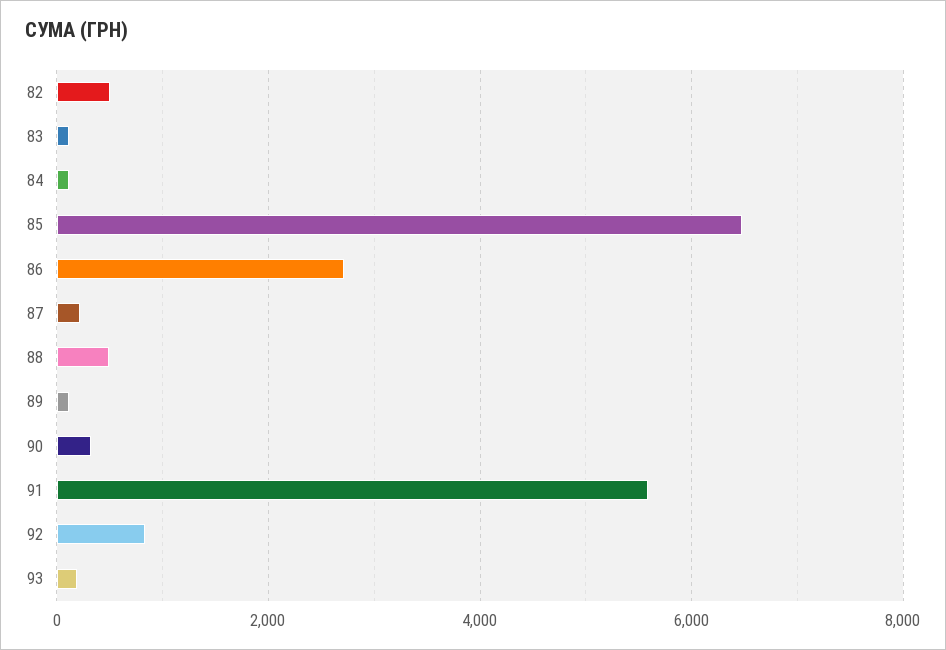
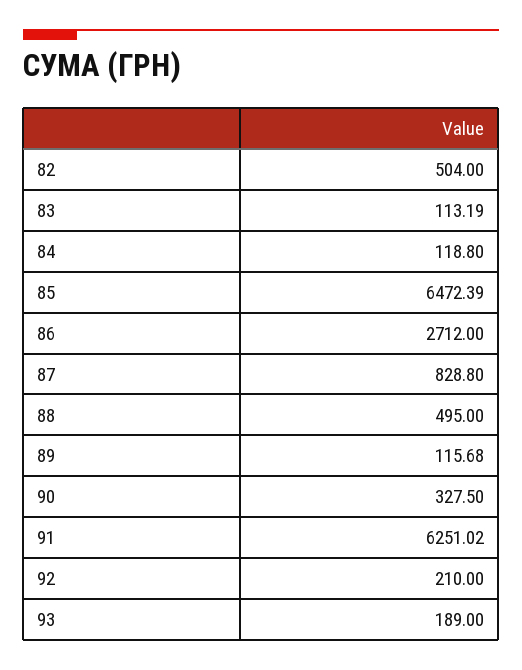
87: 200 -> 828.8
91: 5600 -> 6251.02
92: 800 -> 210

